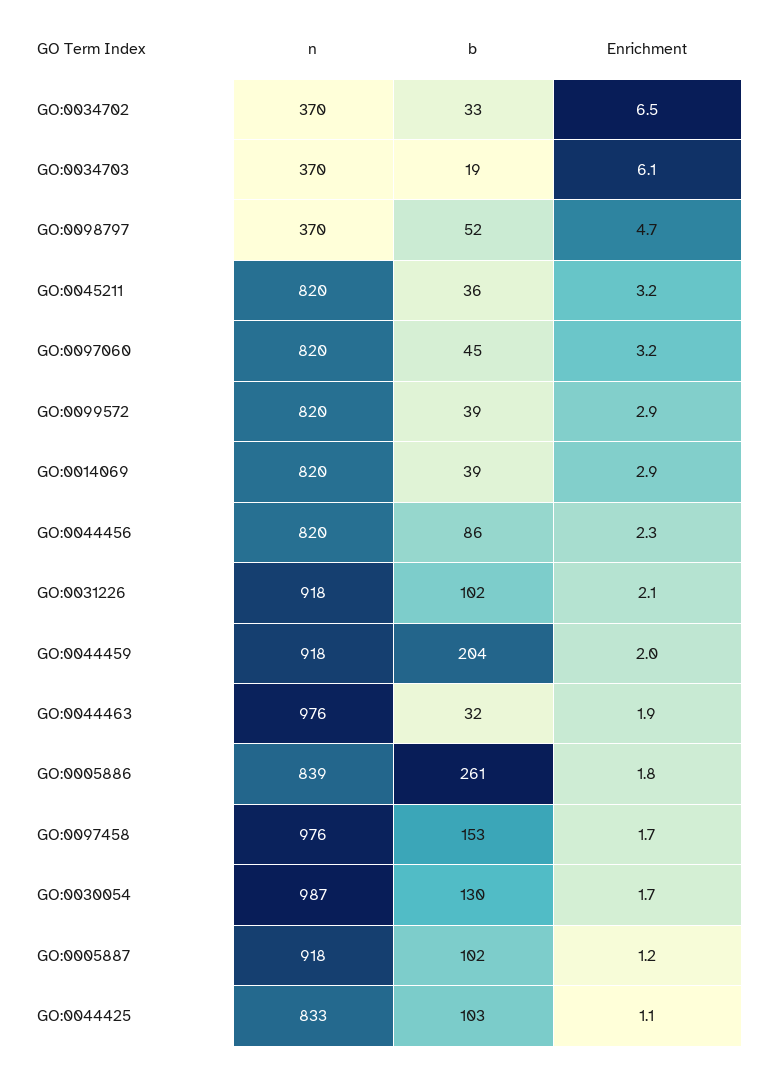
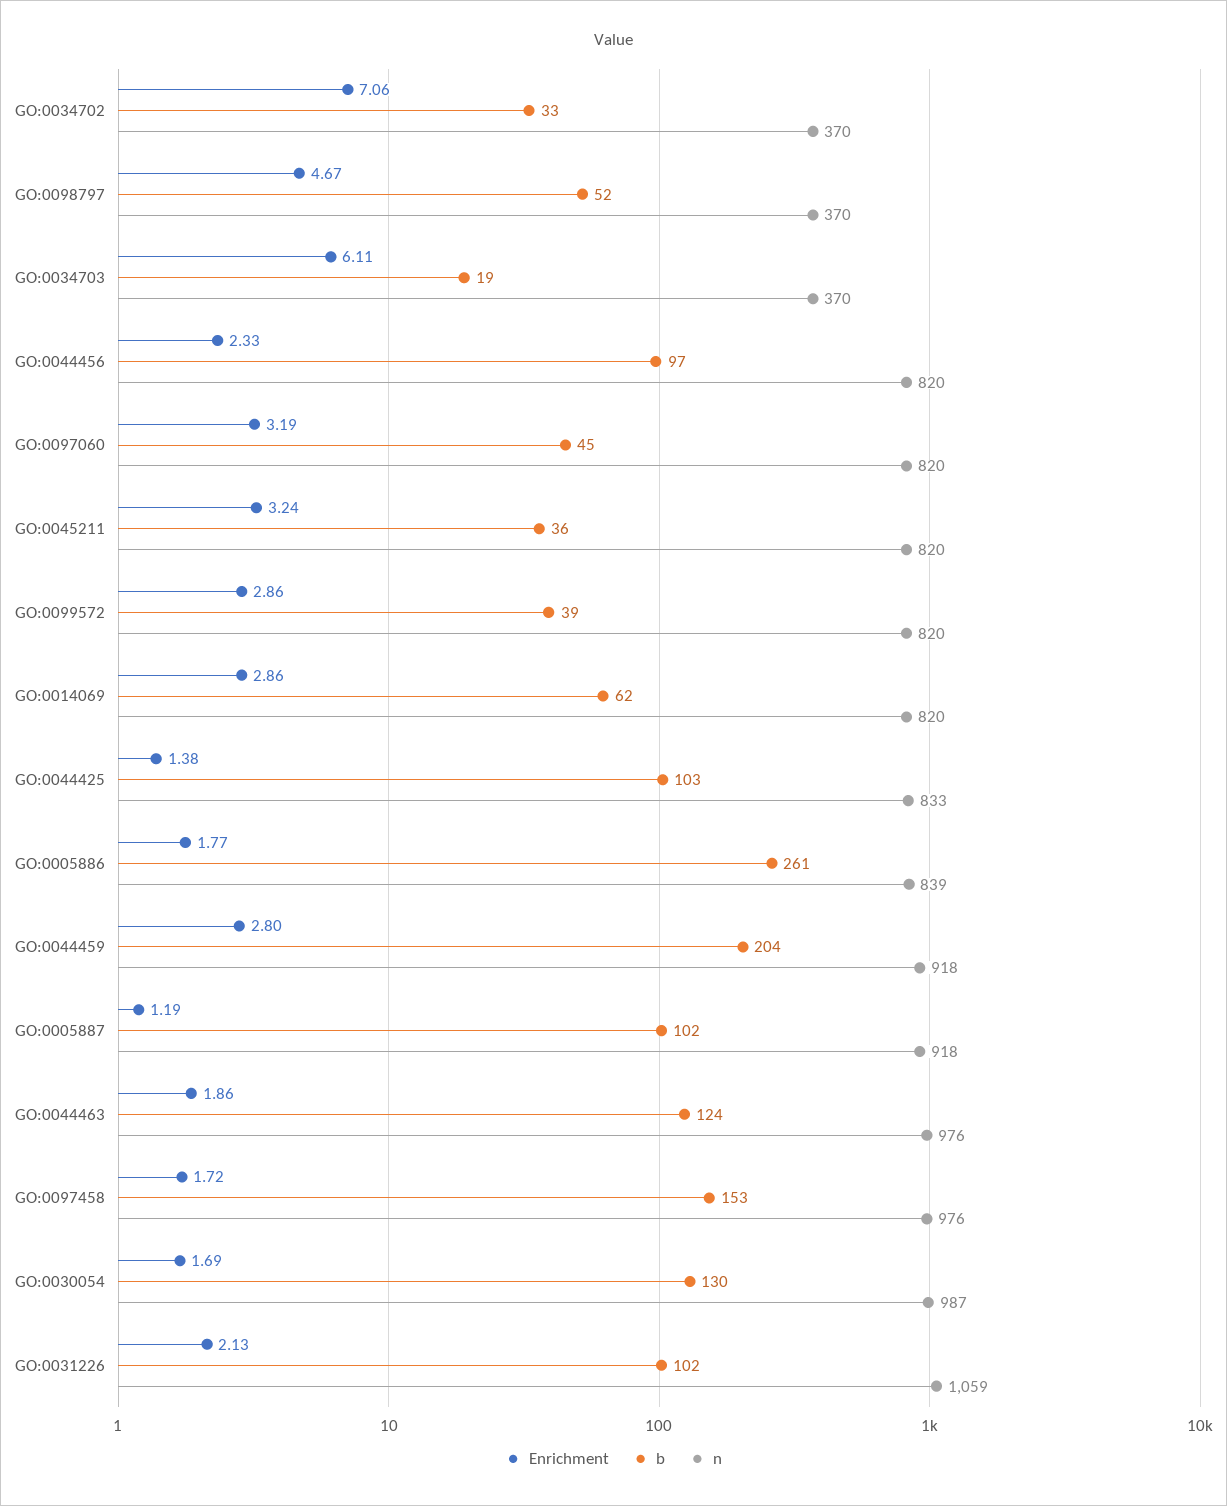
Enrichment, GO:0034702: 6.5 -> 7.06
b, GO:0014069: 39 -> 62
b, GO:0044456: 86 -> 97
n, GO:0031226: 918 -> 1059
Enrichment, GO:0044459: 2 -> 2.8
b, GO:0044463: 32 -> 124
Enrichment, GO:0044425: 1.1 -> 1.38

